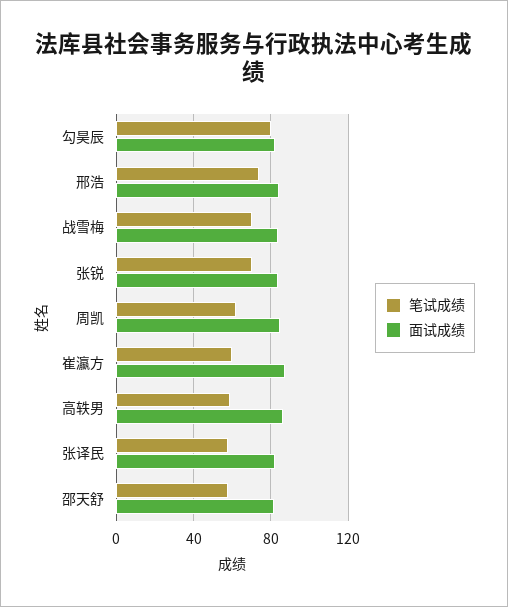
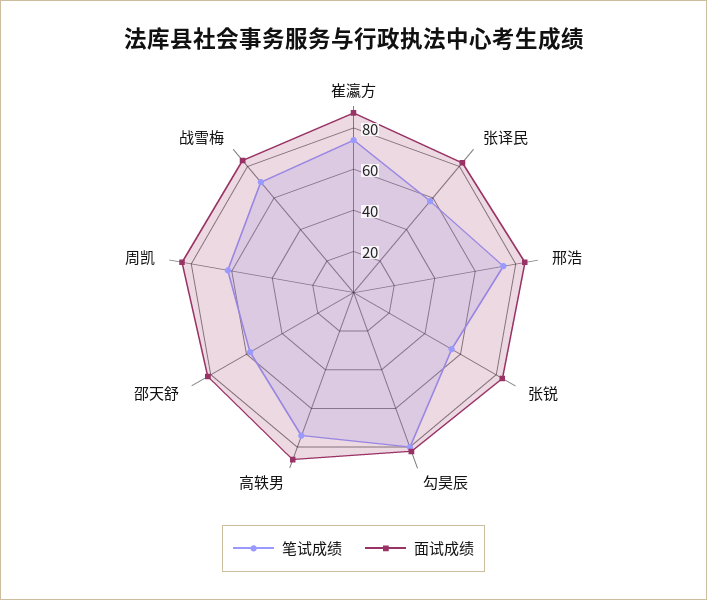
笔试成绩, 张锐: 70 -> 55
笔试成绩, 崔瀛方: 60 -> 75
笔试成绩, 高轶男: 60 -> 75

